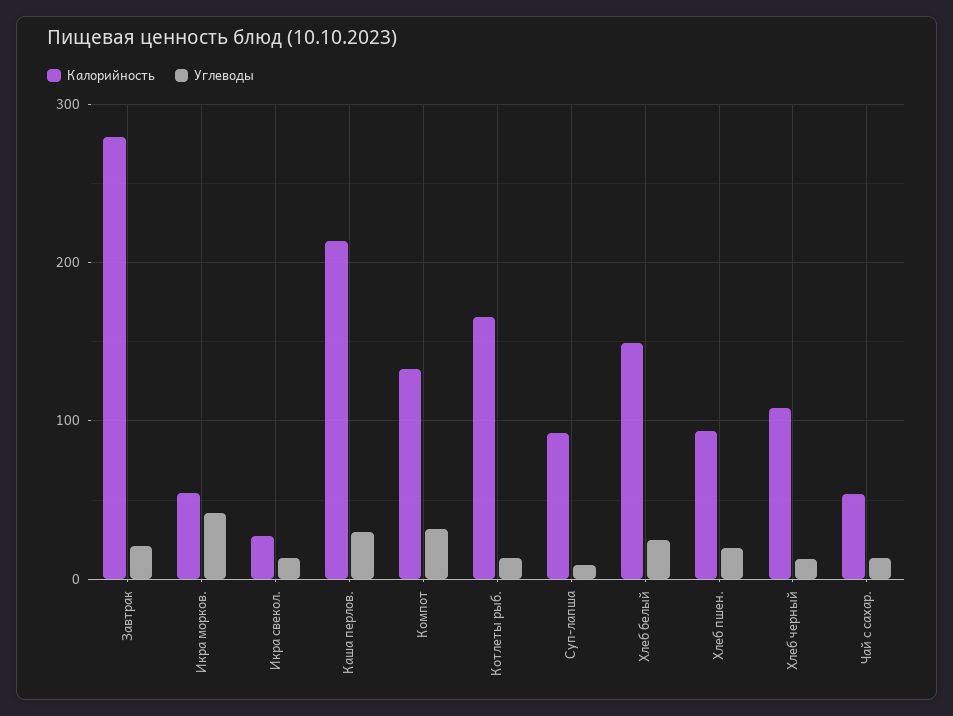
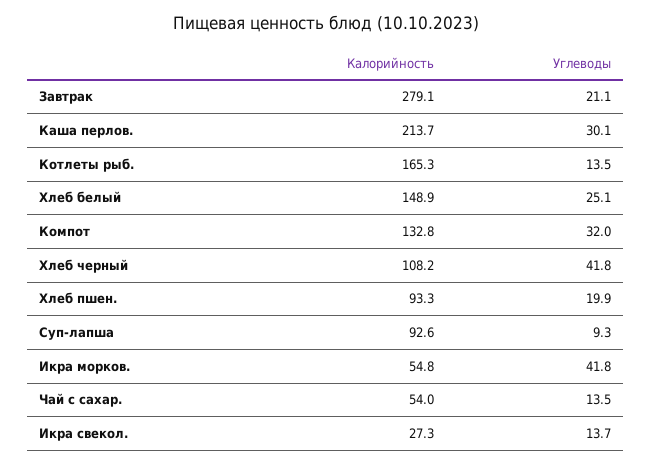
Углеводы, Хлеб черный: 10 -> 41.8

